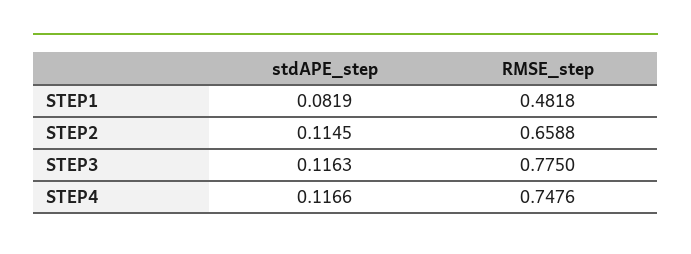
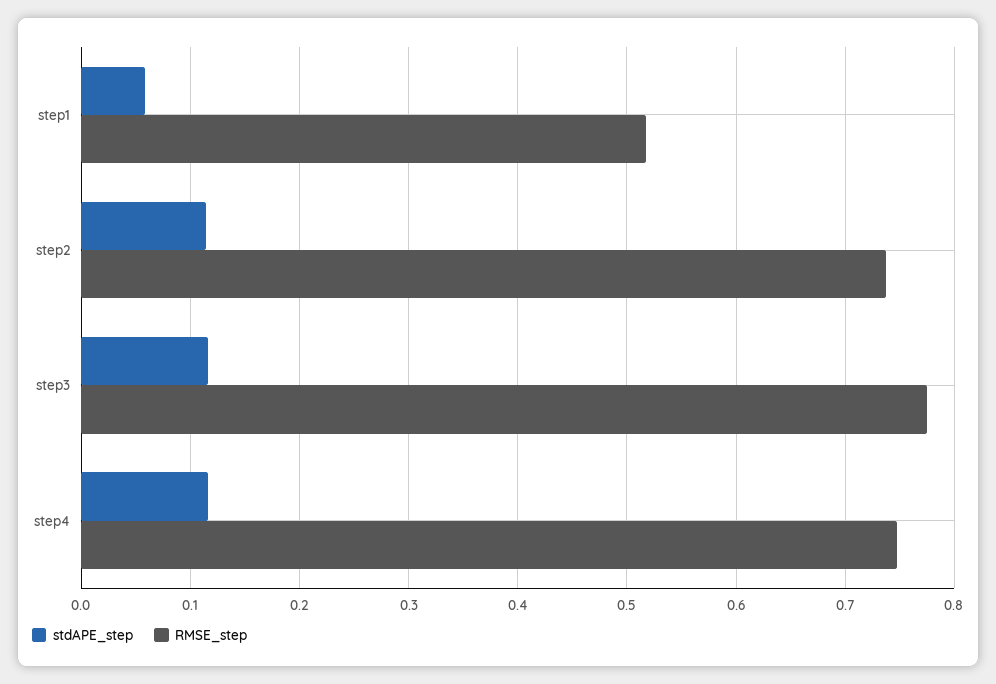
stdAPE_step, STEP1: 0.0819 -> 0.06
RMSE_step, STEP1: 0.4818 -> 0.52
RMSE_step, STEP2: 0.6588 -> 0.74

